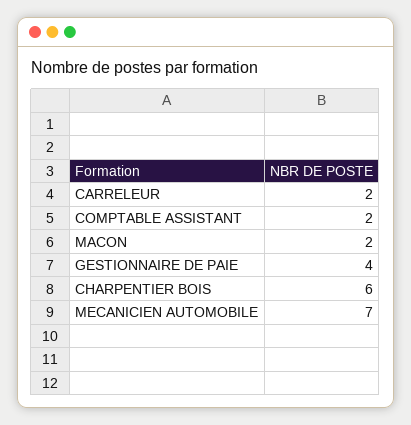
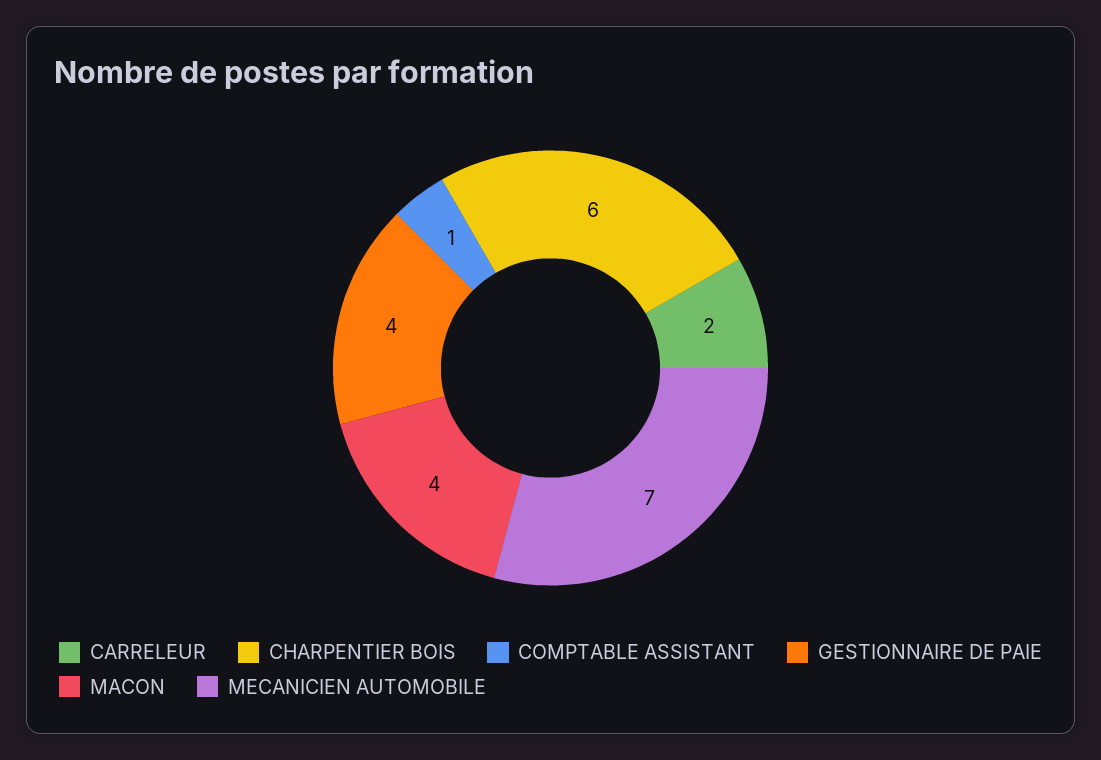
COMPTABLE ASSISTANT: 2 -> 1
MACON: 2 -> 4

